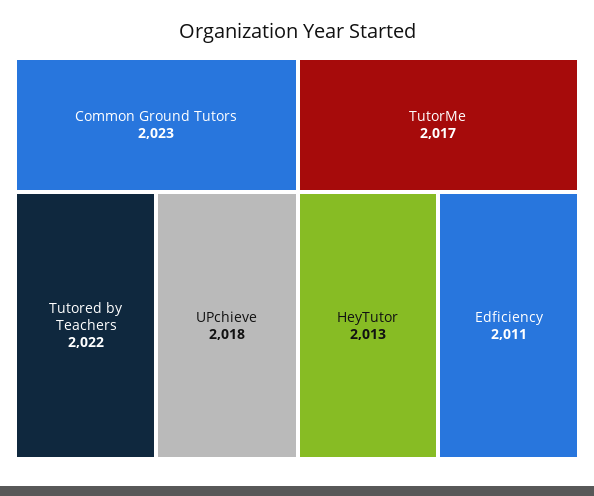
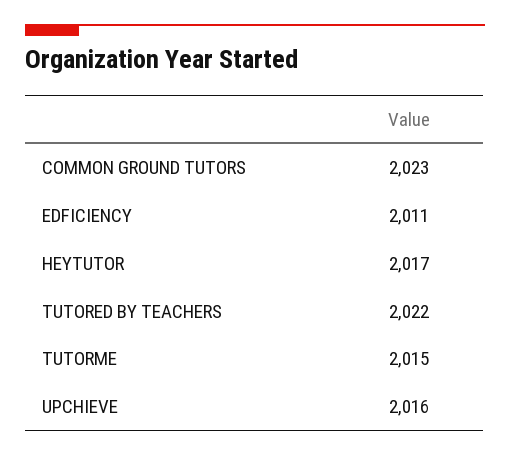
UPchieve: 2018 -> 2016
TutorMe: 2017 -> 2015
HeyTutor: 2013 -> 2017

